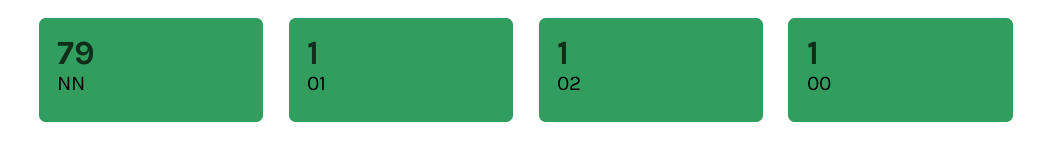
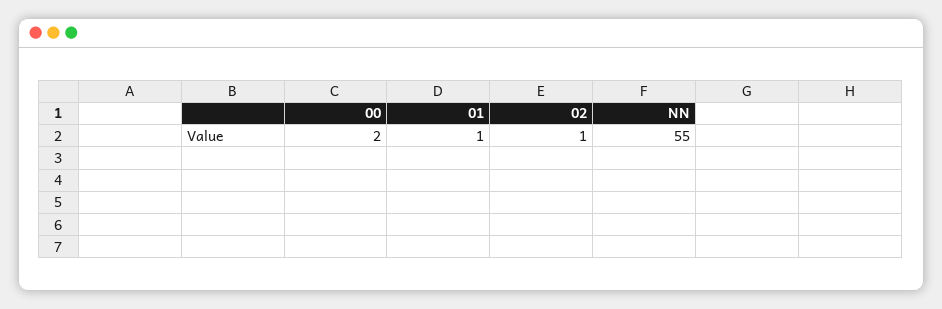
NN: 79 -> 55
00: 1 -> 2

